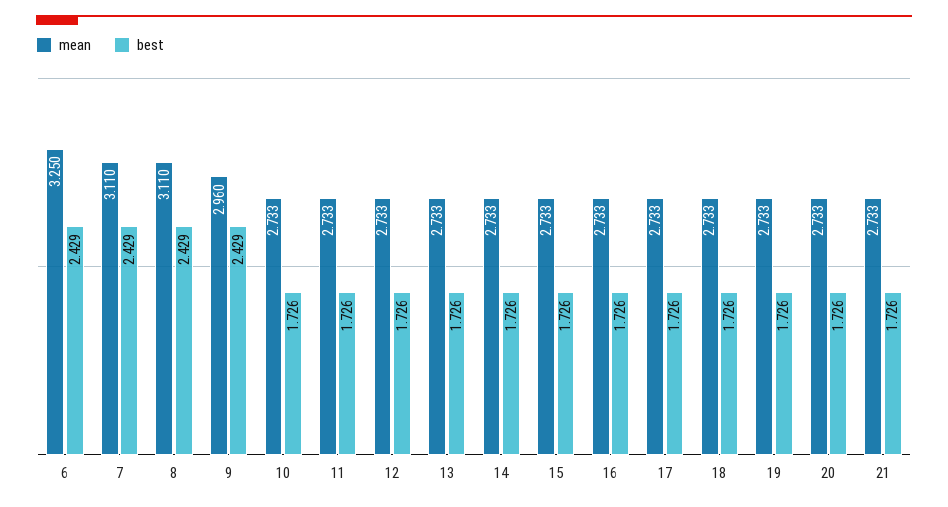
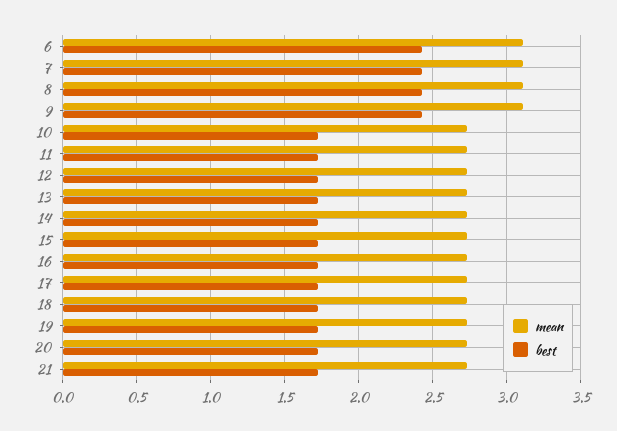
mean, 6: 3.25 -> 3.1
mean, 9: 2.96 -> 3.1

